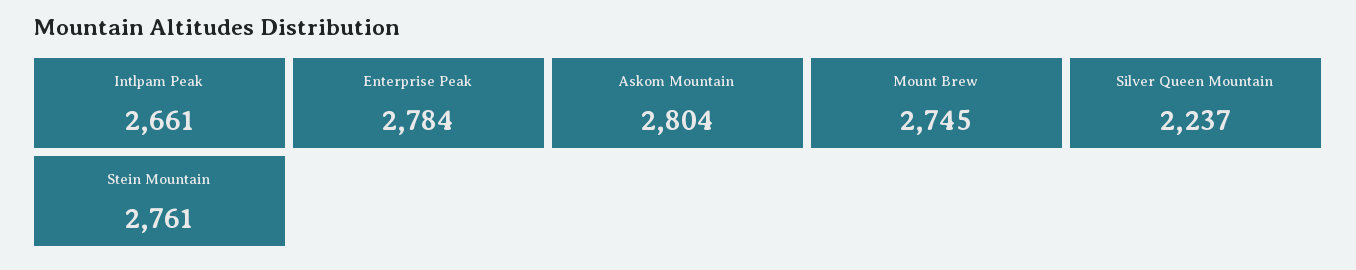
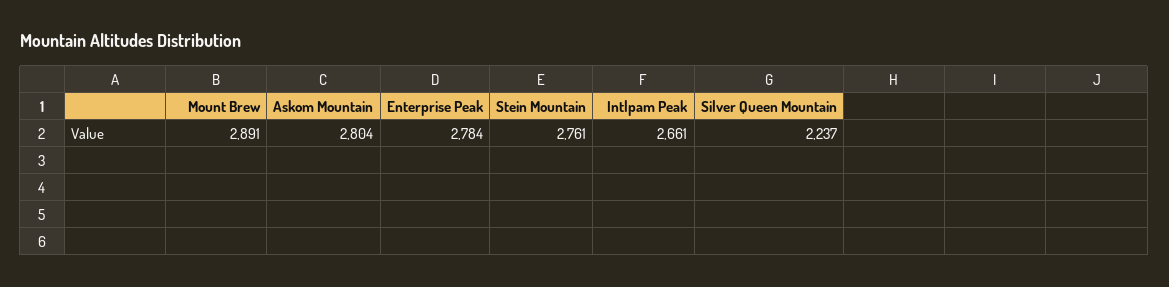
Mount Brew: 2745 -> 2891

